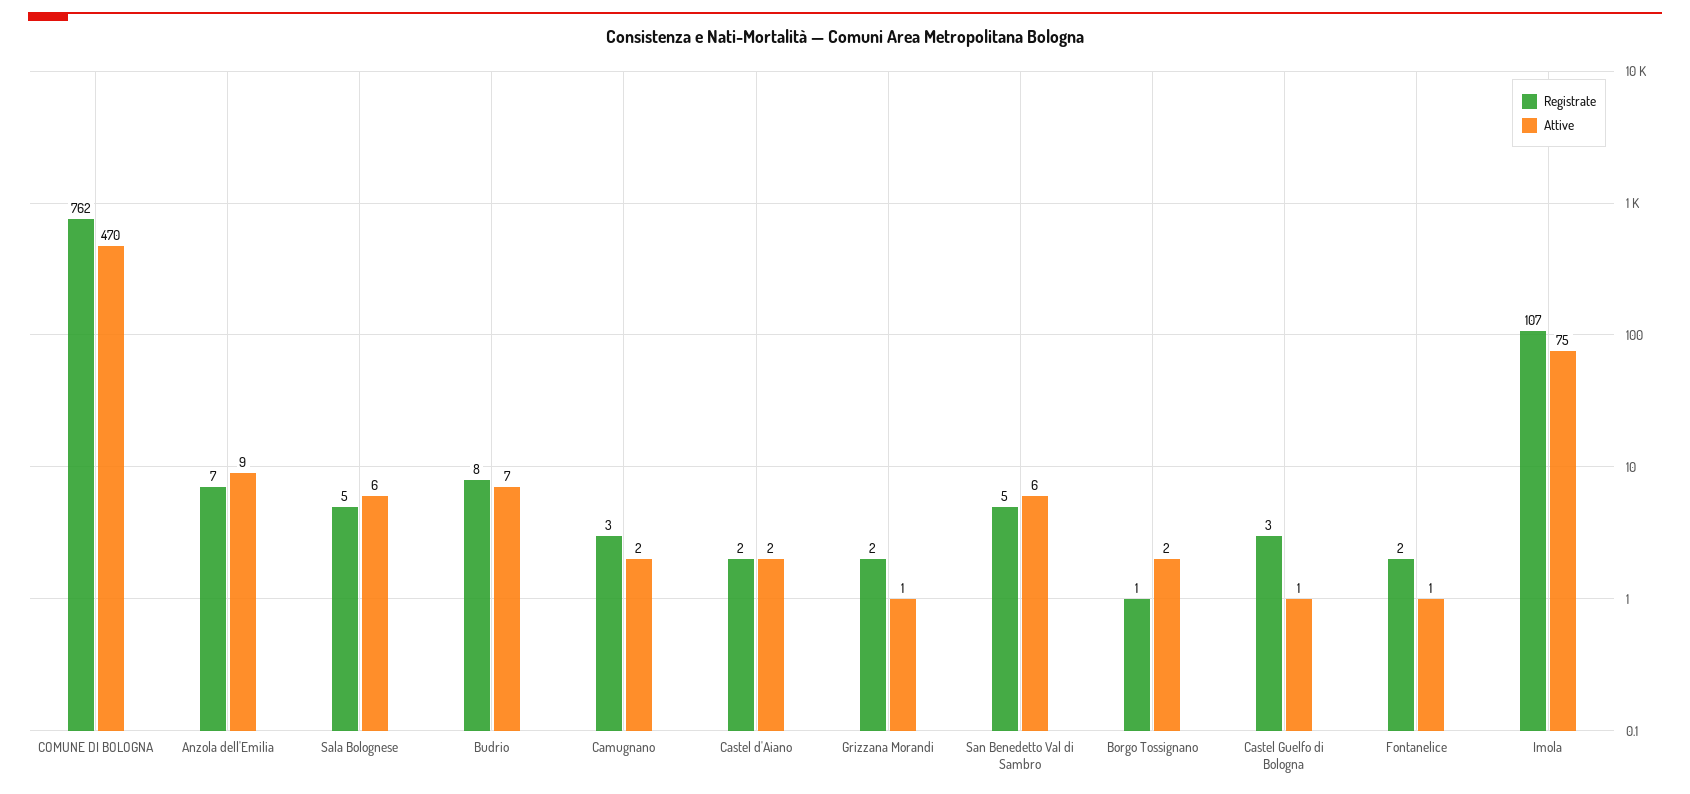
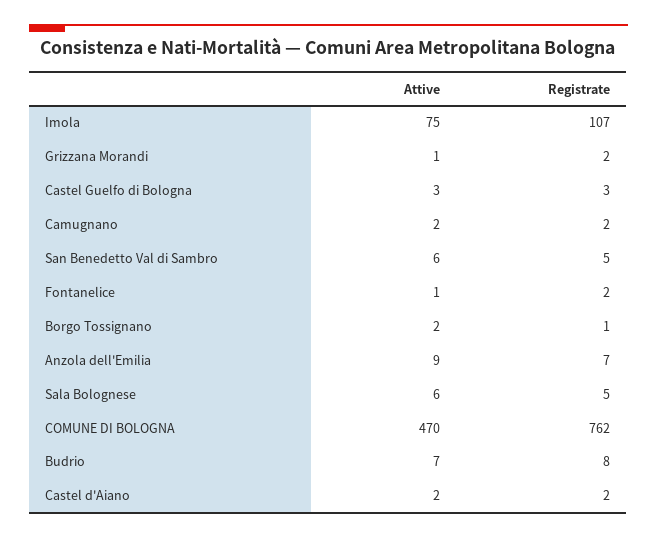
Registrate, Camugnano: 3 -> 2
Attive, Castel Guelfo di Bologna: 1 -> 3

